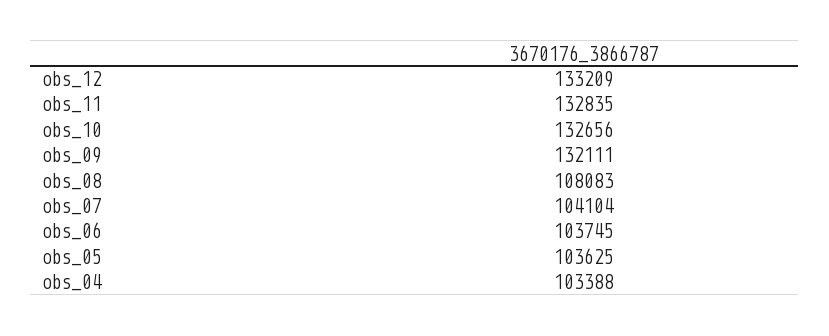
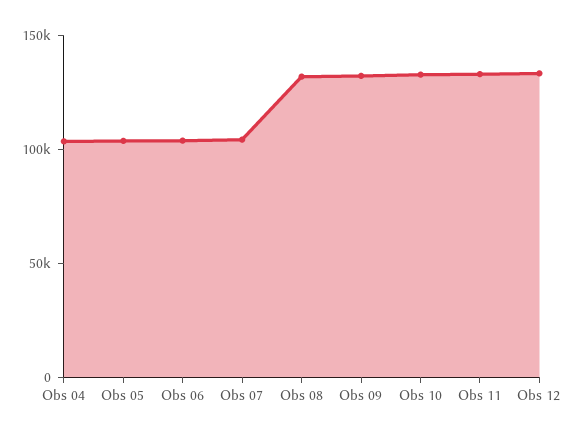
obs_08: 108083 -> 130000

